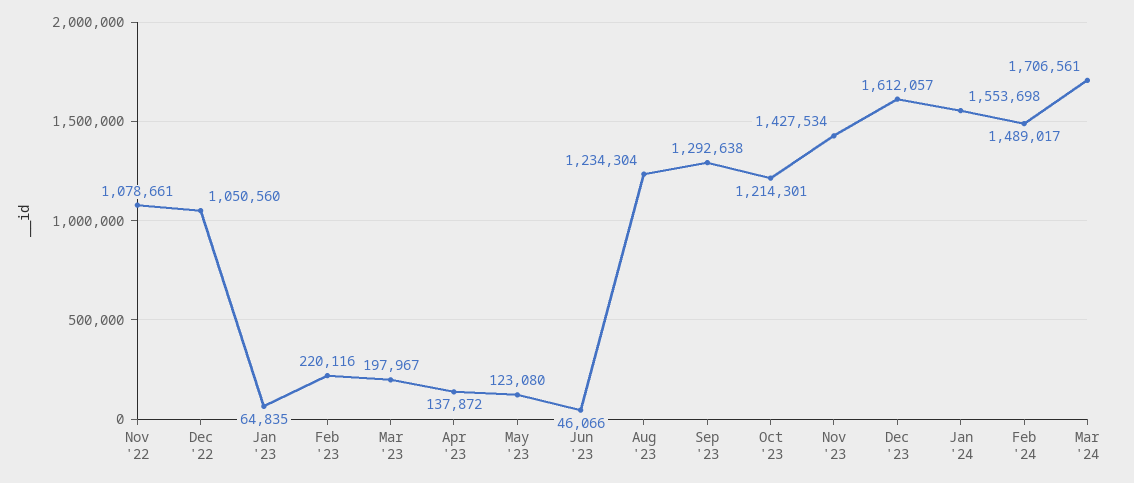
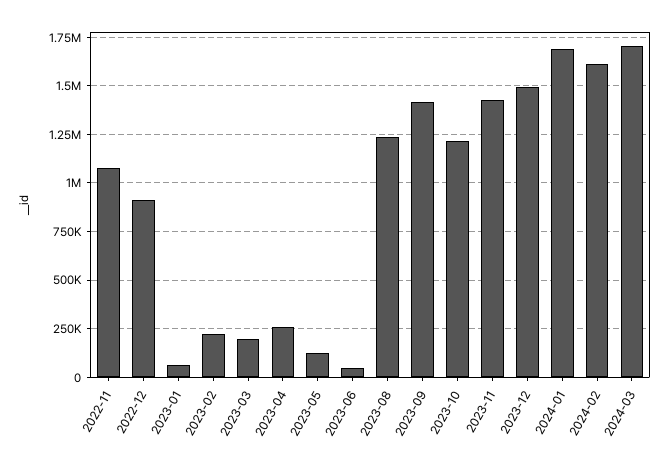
Dec '22: 1050560 -> 900000
Apr '23: 137872 -> 250000
Sep '23: 1292638 -> 1400000
Dec '23: 1612057 -> 1500000
Jan '24: 1553698 -> 1700000
Feb '24: 1489017 -> 1600000

